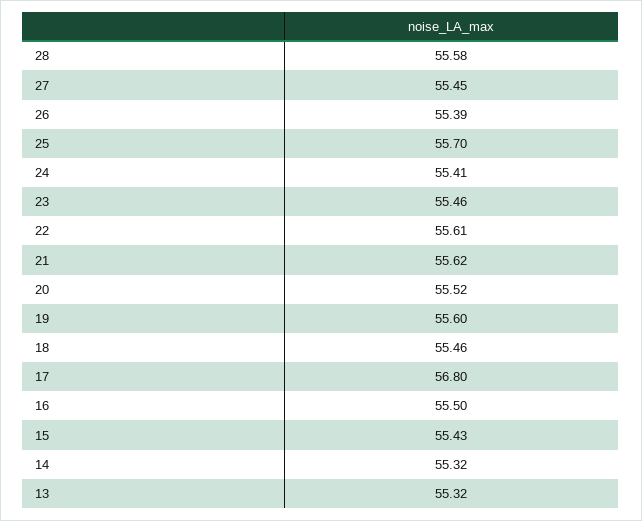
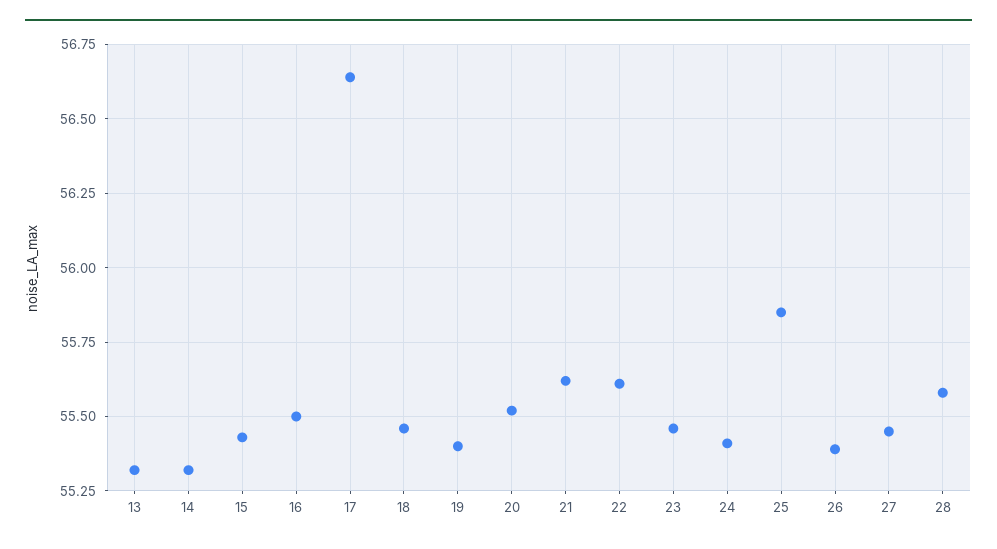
25: 55.7 -> 55.85
19: 55.6 -> 55.4
17: 56.8 -> 56.65

